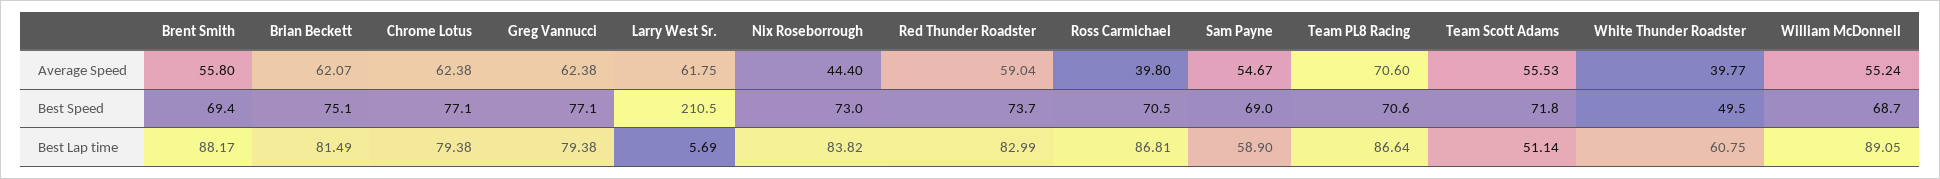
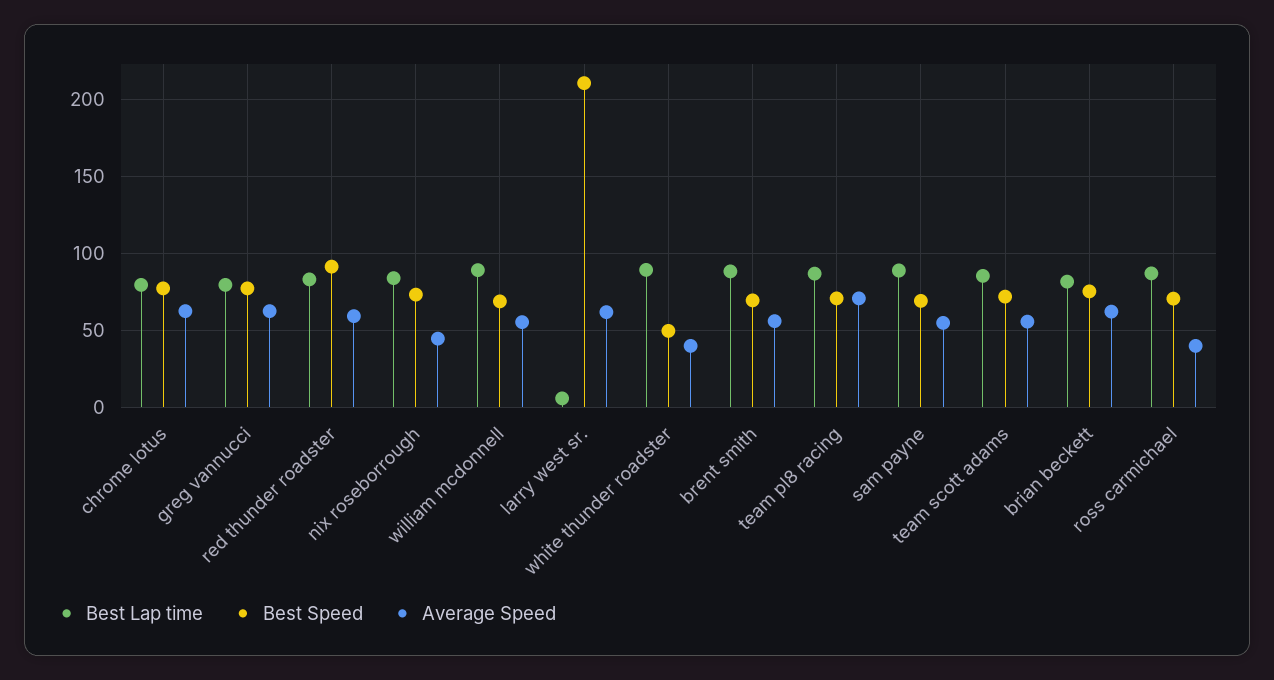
Best Speed, Red Thunder Roadster: 73.7 -> 90
Best Lap time, Sam Payne: 58.9 -> 90
Best Lap time, Team Scott Adams: 51.14 -> 85
Best Lap time, White Thunder Roadster: 60.75 -> 90

